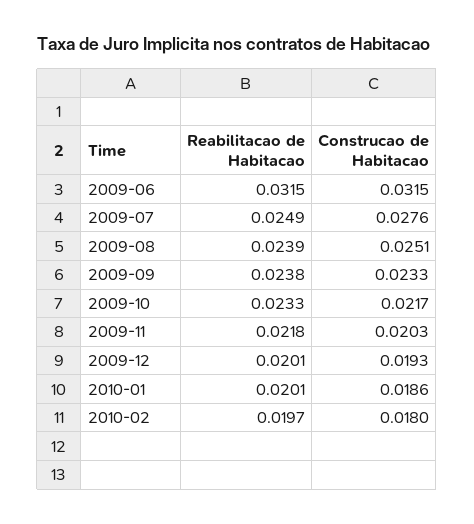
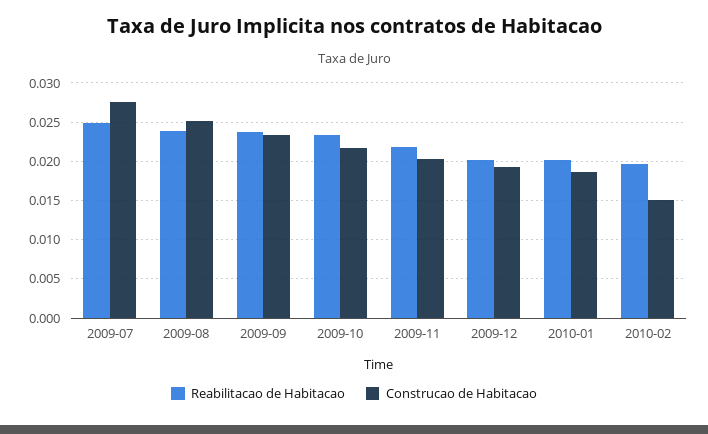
Reabilitacao de Habitacao, 2009-06: 0.0315 -> none
Construcao de Habitacao, 2009-06: 0.0315 -> none
Construcao de Habitacao, 2010-02: 0.018 -> 0.015

